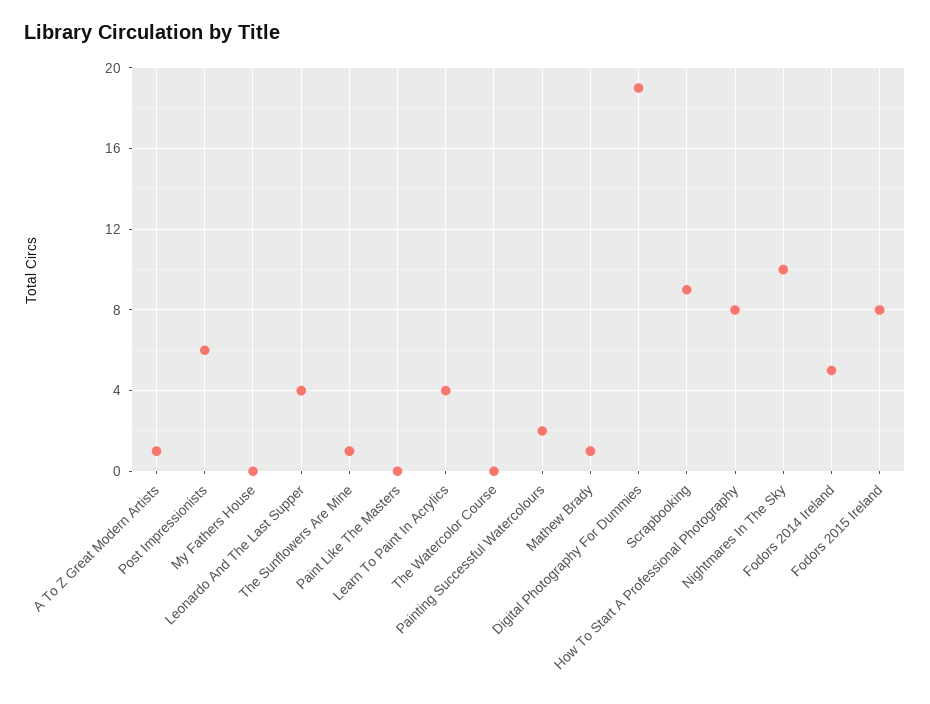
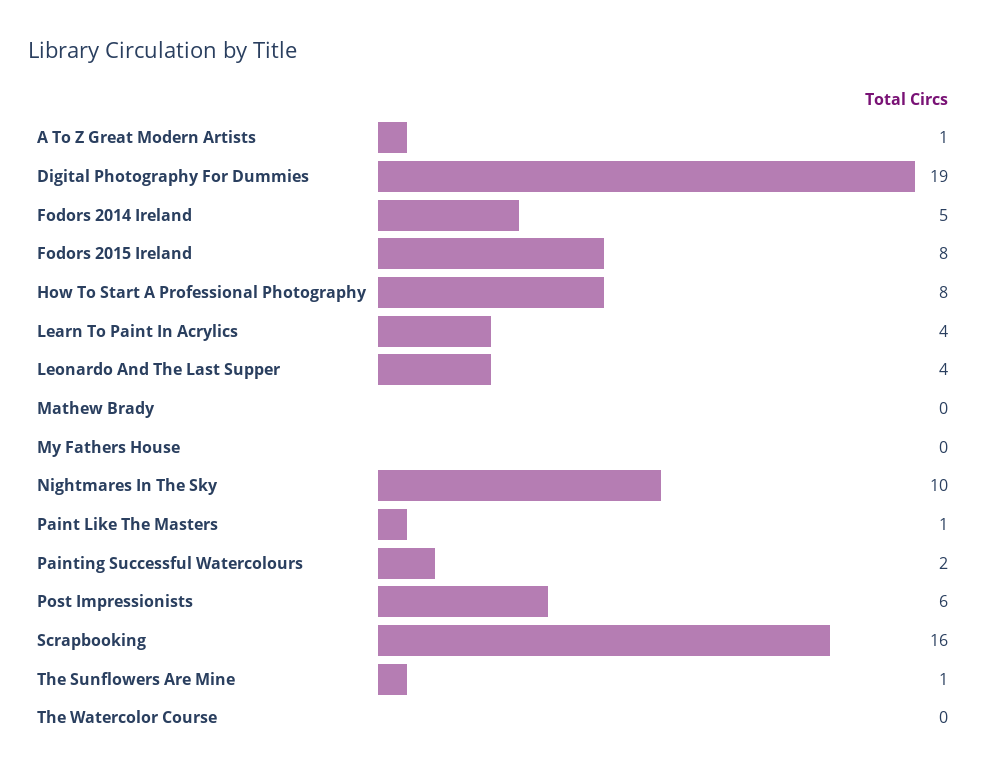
Paint Like The Masters: 0 -> 1
Mathew Brady: 1 -> 0
Scrapbooking: 9 -> 16

